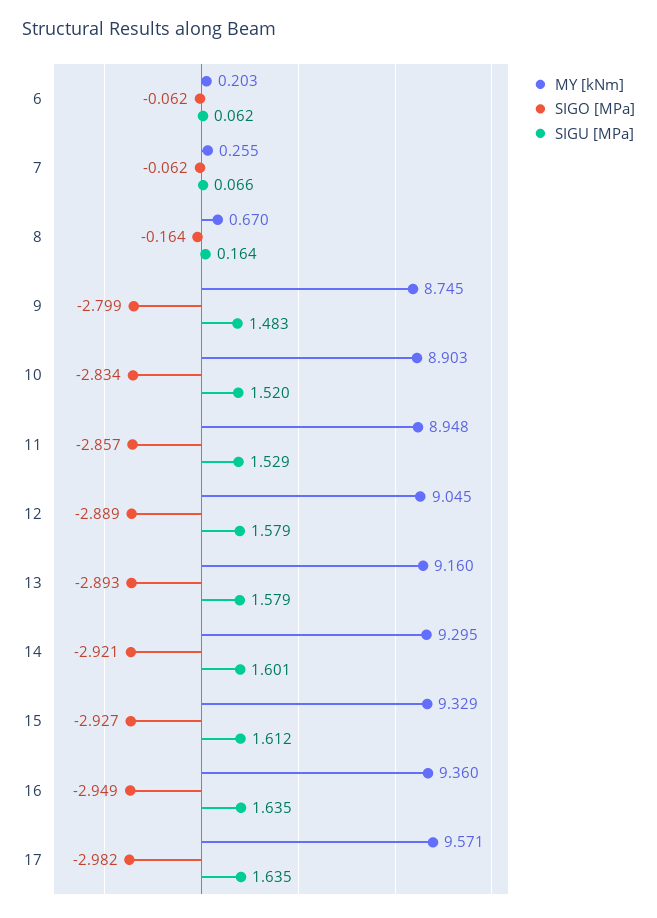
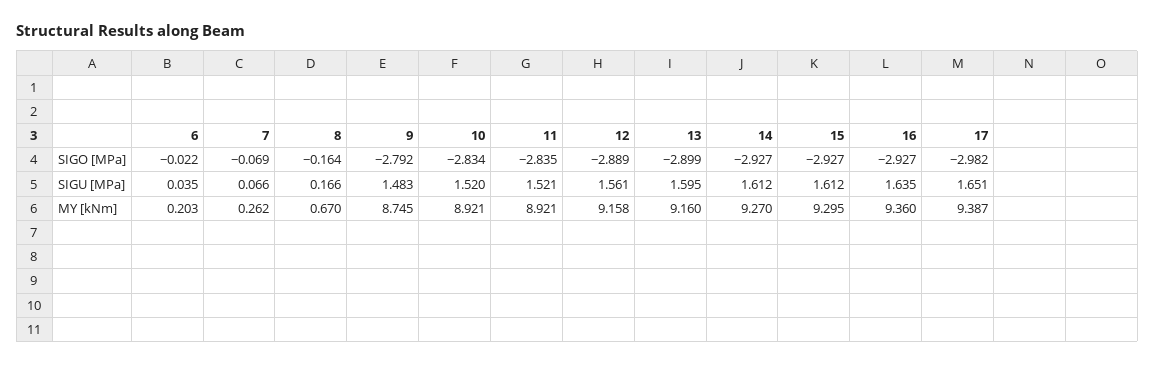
SIGO [MPa], 6: -0.062 -> -0.022
SIGU [MPa], 6: 0.062 -> 0.035
MY [kNm], 7: 0.255 -> 0.262
SIGO [MPa], 7: -0.062 -> -0.069
SIGU [MPa], 8: 0.164 -> 0.166
SIGO [MPa], 9: -2.799 -> -2.792
MY [kNm], 10: 8.903 -> 8.921
MY [kNm], 11: 8.948 -> 8.921
SIGO [MPa], 11: -2.857 -> -2.835
SIGU [MPa], 11: 1.529 -> 1.521
MY [kNm], 12: 9.045 -> 9.158
SIGU [MPa], 12: 1.579 -> 1.561
SIGO [MPa], 13: -2.893 -> -2.899
SIGU [MPa], 13: 1.579 -> 1.595
MY [kNm], 14: 9.295 -> 9.27
SIGO [MPa], 14: -2.921 -> -2.927
SIGU [MPa], 14: 1.601 -> 1.612
MY [kNm], 15: 9.329 -> 9.295
SIGO [MPa], 16: -2.949 -> -2.927
MY [kNm], 17: 9.571 -> 9.387
SIGU [MPa], 17: 1.635 -> 1.651

